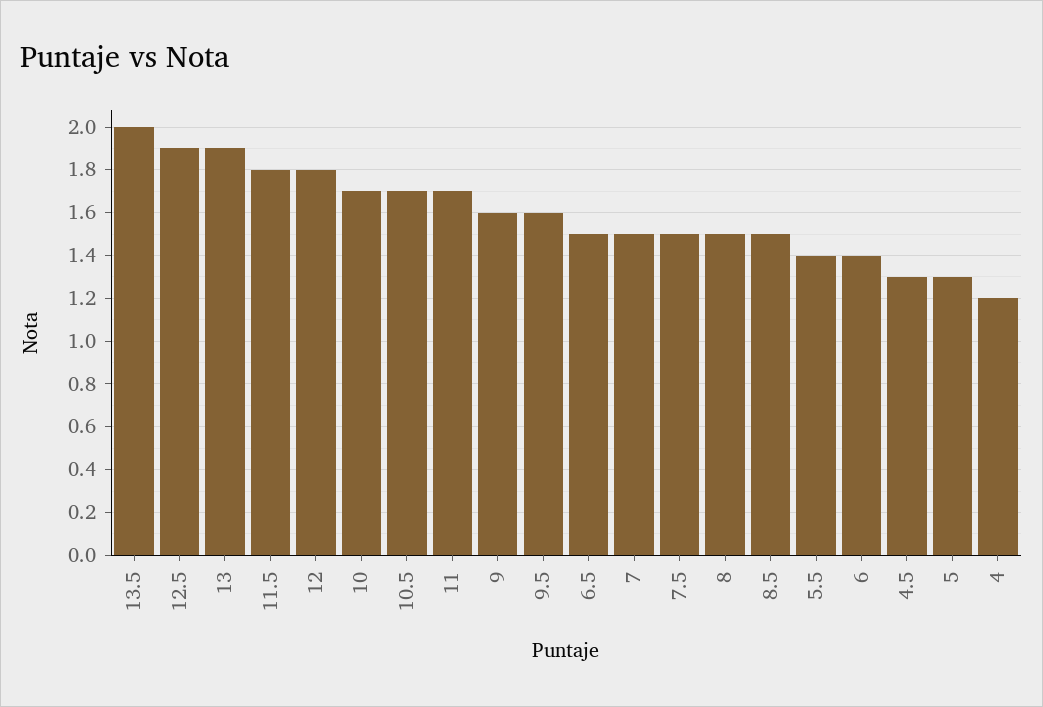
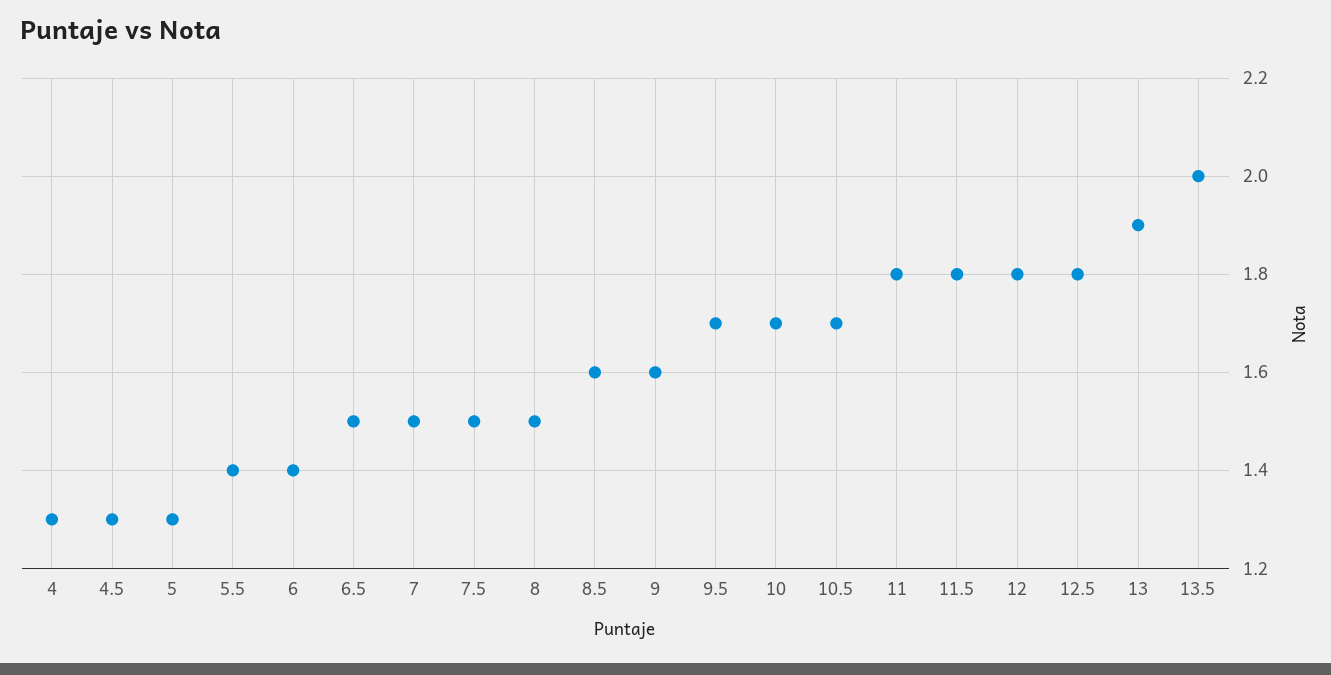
12.5: 1.9 -> 1.8
11: 1.7 -> 1.8
9.5: 1.6 -> 1.7
8.5: 1.5 -> 1.6
4: 1.2 -> 1.3

